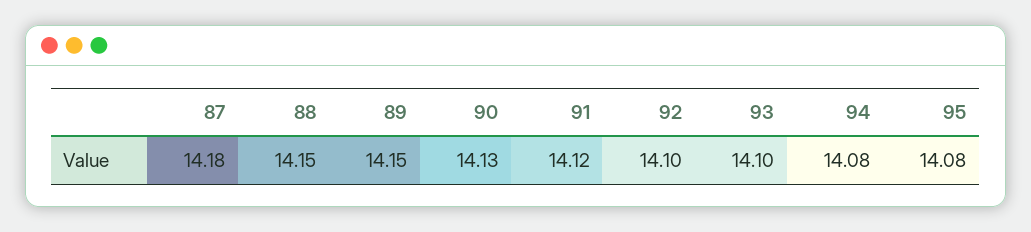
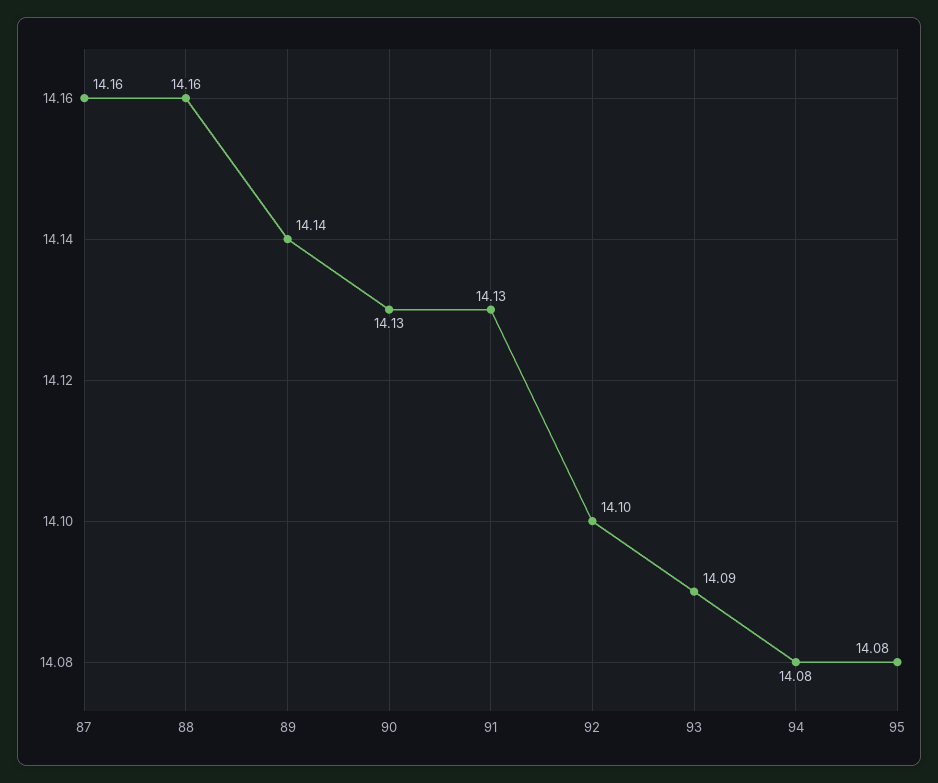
87: 14.18 -> 14.16
88: 14.15 -> 14.16
89: 14.15 -> 14.14
91: 14.12 -> 14.13
93: 14.1 -> 14.09

